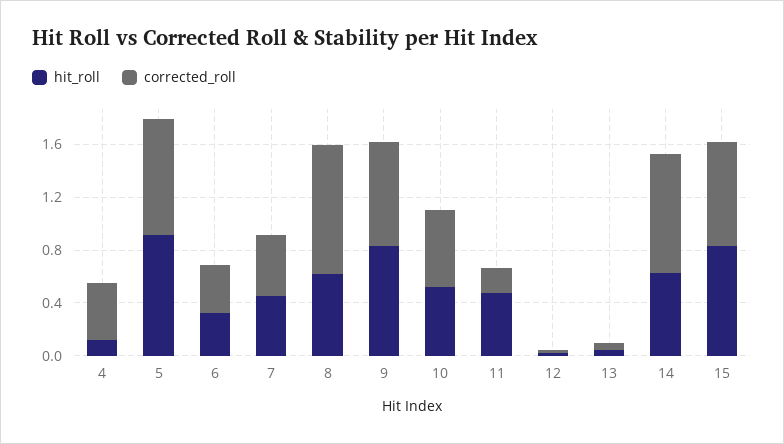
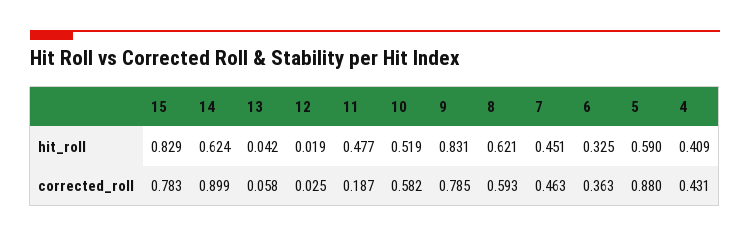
hit_roll, 4: 0.1 -> 0.409
hit_roll, 5: 0.9 -> 0.59
corrected_roll, 8: 1 -> 0.593

